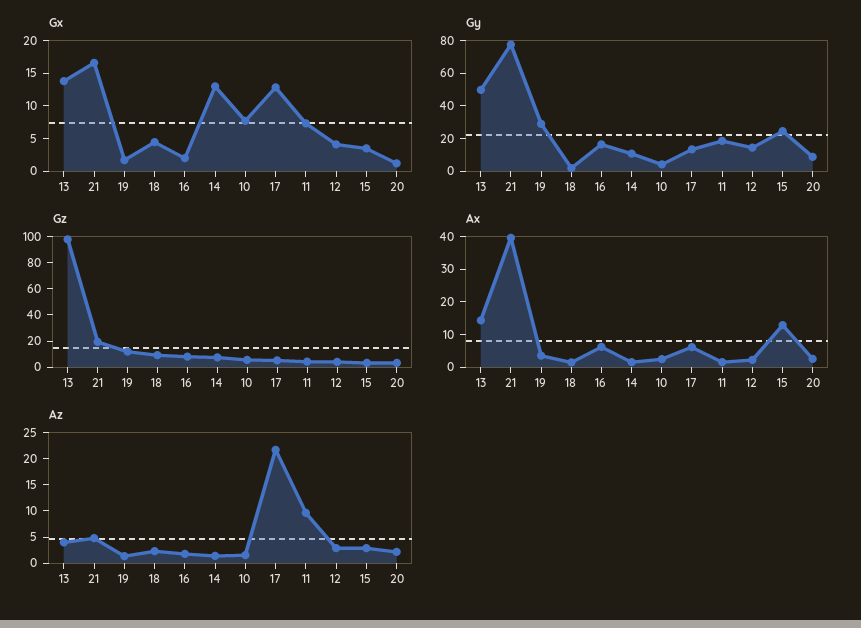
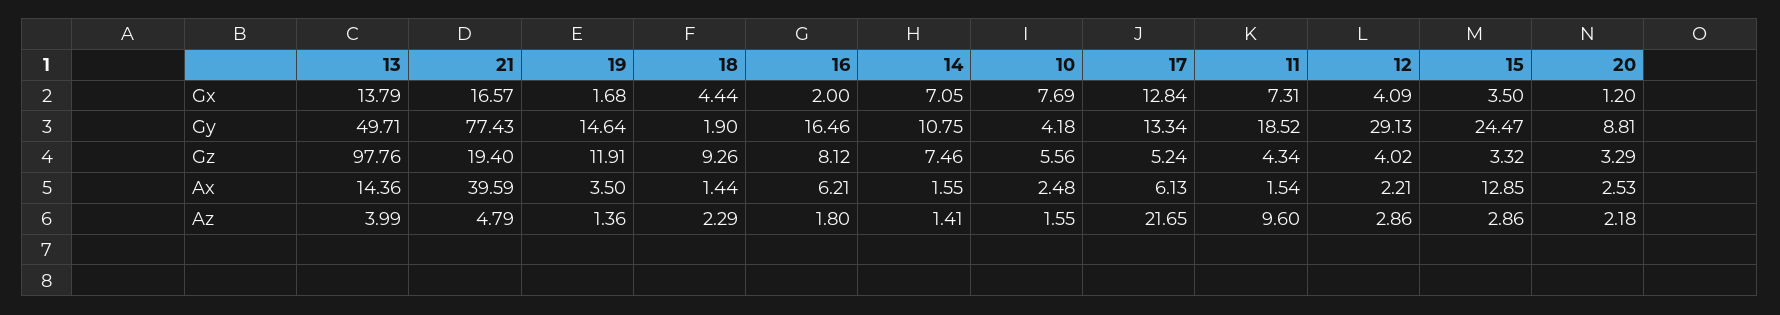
Gx, 14: 12.5 -> 7.05
Gy, 19: 30 -> 14.64
Gy, 12: 15 -> 29.13

